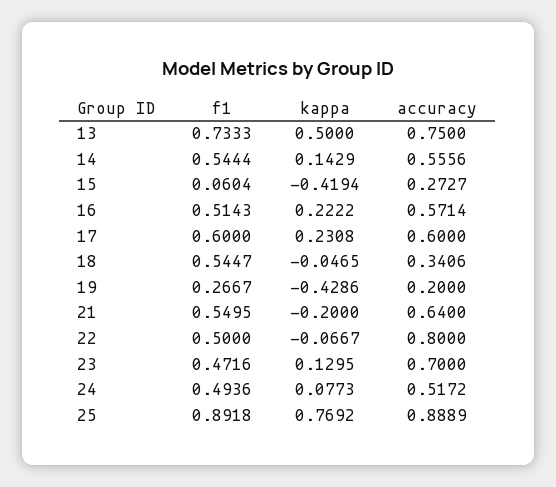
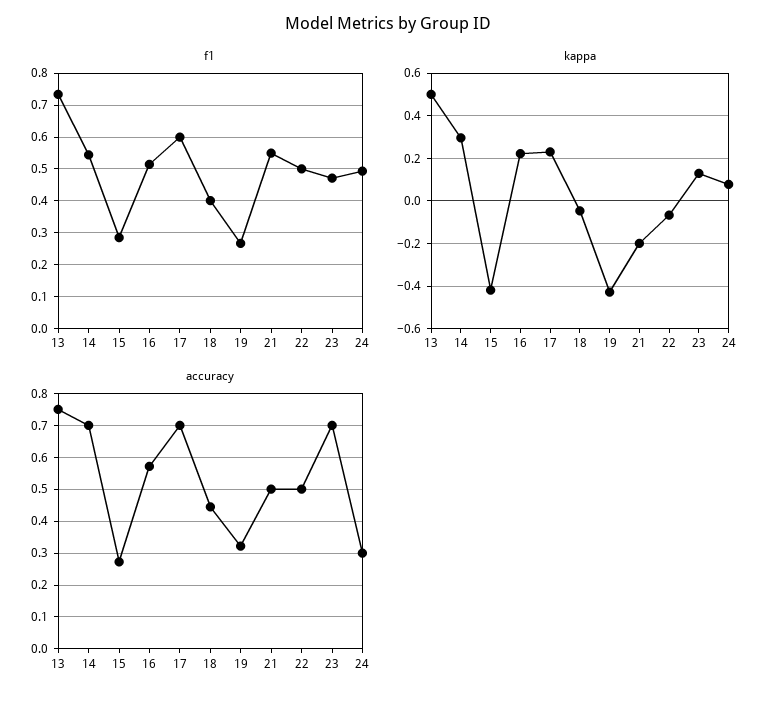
kappa, 14: 0.1429 -> 0.3
accuracy, 14: 0.5556 -> 0.7
f1, 15: 0.0604 -> 0.28
accuracy, 17: 0.6 -> 0.7
f1, 18: 0.5447 -> 0.4
accuracy, 18: 0.3406 -> 0.44
accuracy, 19: 0.2 -> 0.32
accuracy, 21: 0.64 -> 0.5
accuracy, 22: 0.8 -> 0.5
accuracy, 24: 0.5172 -> 0.3
f1, 25: 0.8918 -> none
kappa, 25: 0.7692 -> none
accuracy, 25: 0.8889 -> none

